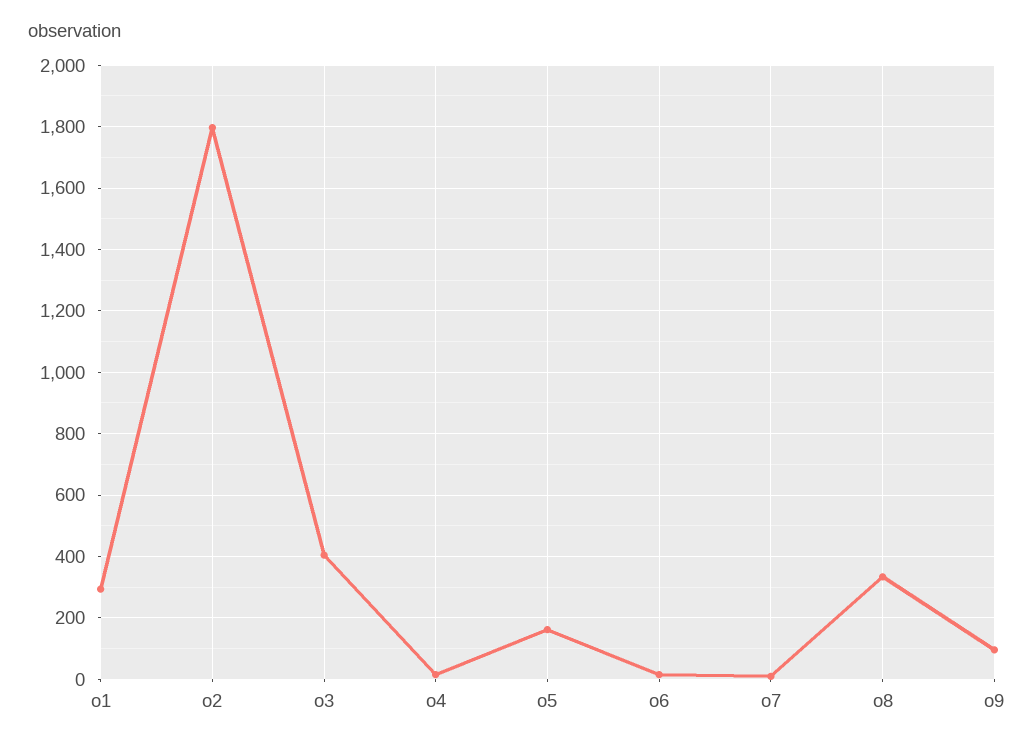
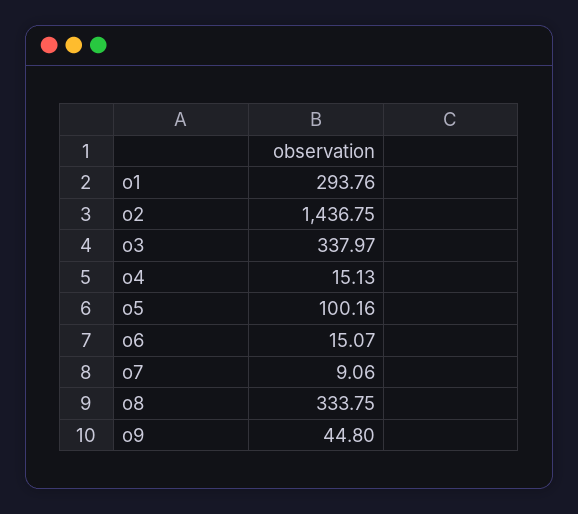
o2: 1800 -> 1436.75
o3: 400 -> 337.97
o5: 160 -> 100.16
o9: 100 -> 44.8

